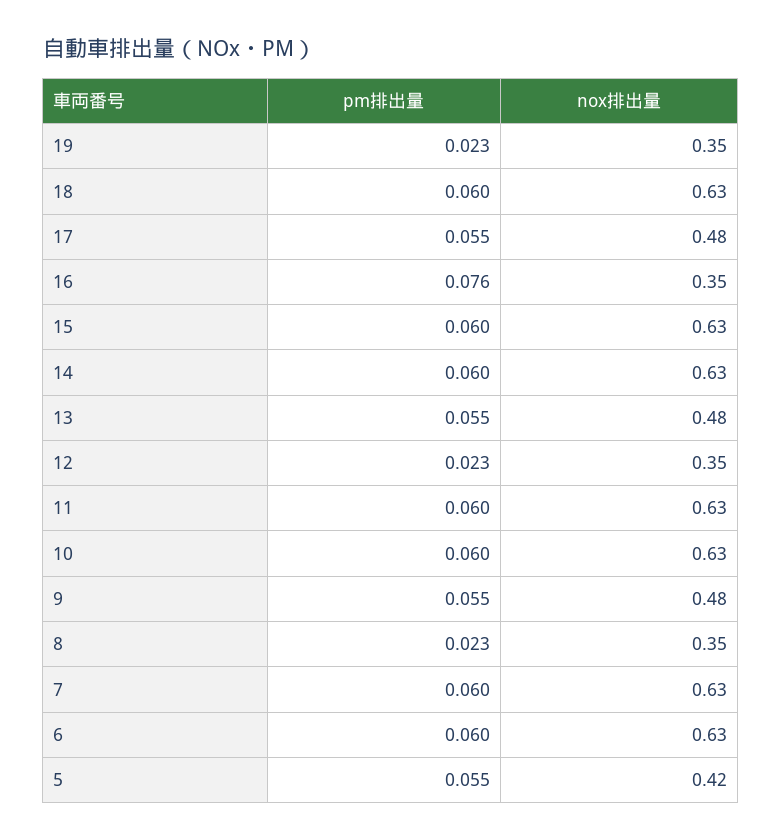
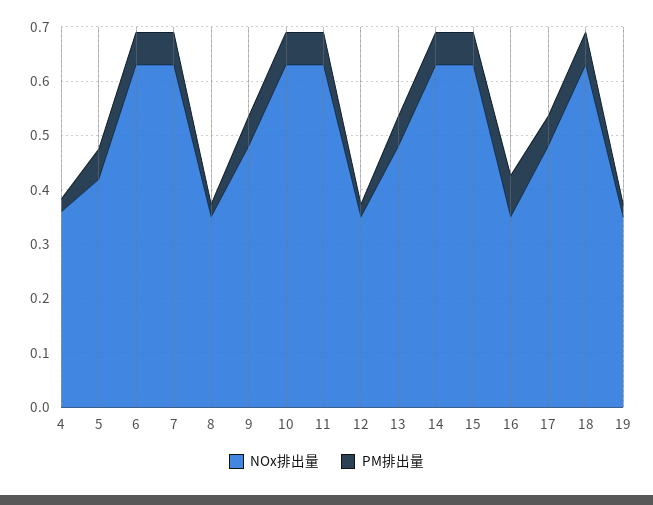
nox排出量, 4: none -> 0.36
pm排出量, 4: none -> 0.02

